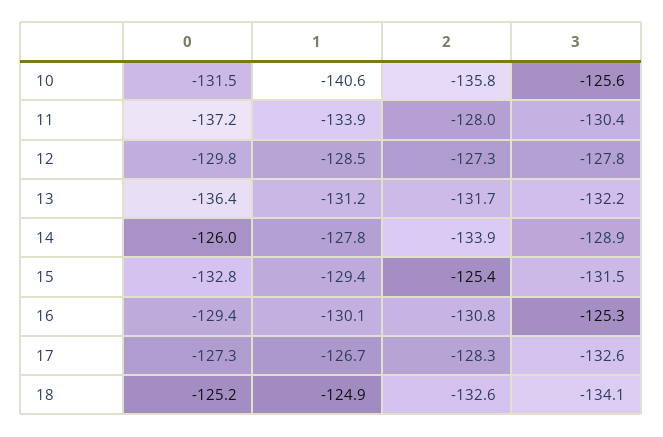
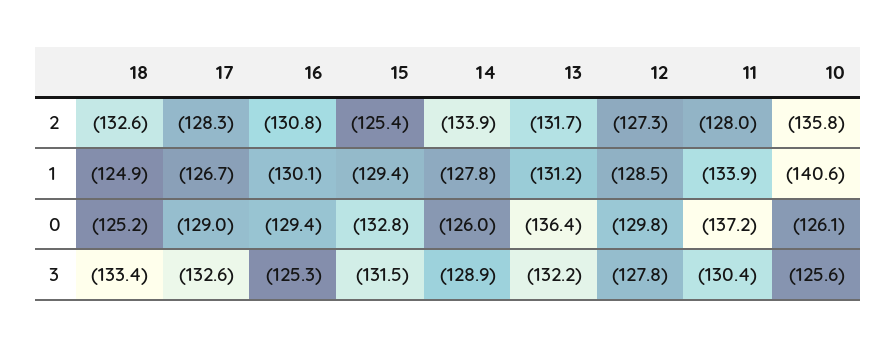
0, 10: -131.5 -> -126.1
0, 17: -127.3 -> -129
3, 18: -134.1 -> -133.4

